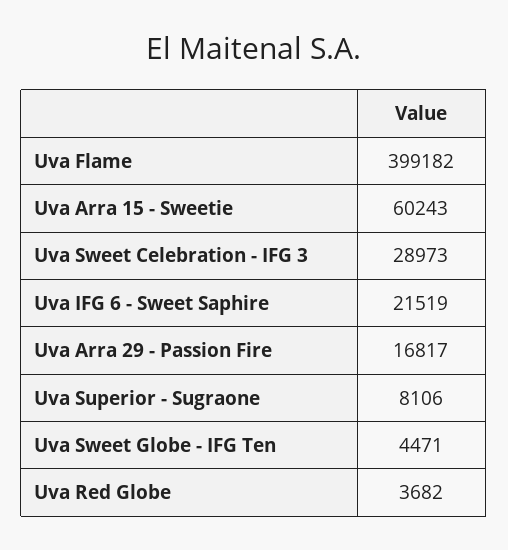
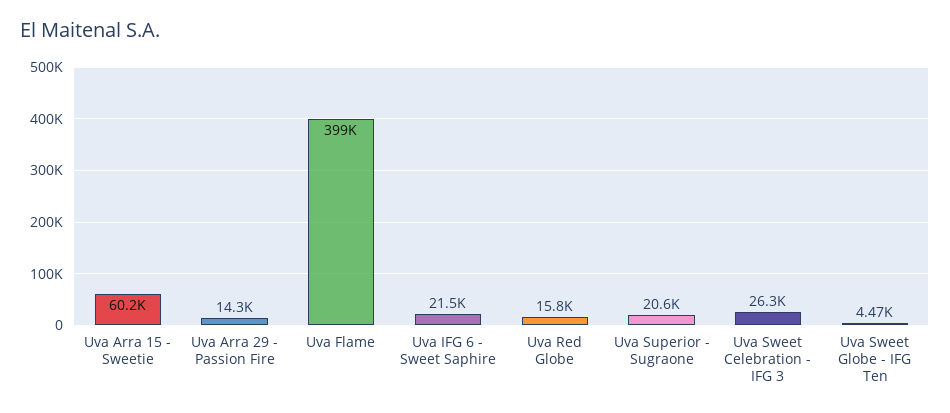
Uva Sweet Celebration - IFG 3: 28973 -> 26300
Uva Arra 29 - Passion Fire: 16817 -> 14300
Uva Superior - Sugraone: 8106 -> 20600
Uva Red Globe: 3682 -> 15800

